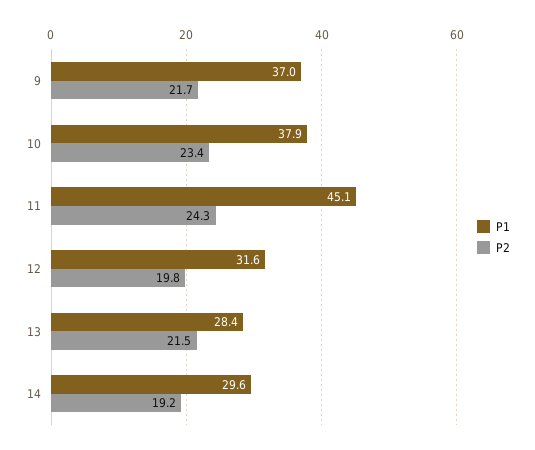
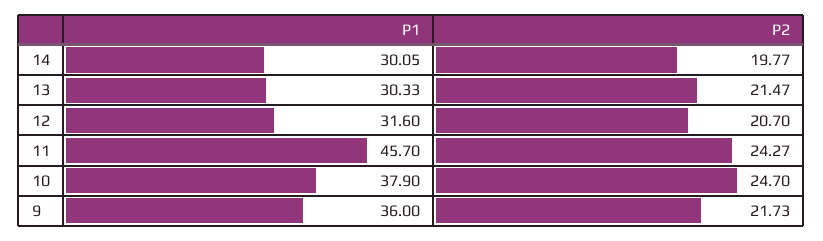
P1, 9: 37 -> 36
P2, 10: 23.4 -> 24.7
P1, 11: 45.1 -> 45.7
P2, 12: 19.8 -> 20.7
P1, 13: 28.4 -> 30.33
P1, 14: 29.6 -> 30.05
P2, 14: 19.2 -> 19.77

